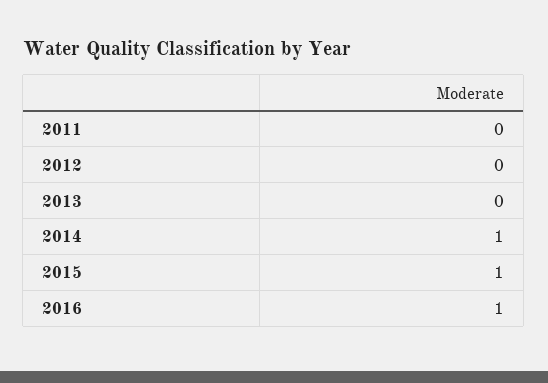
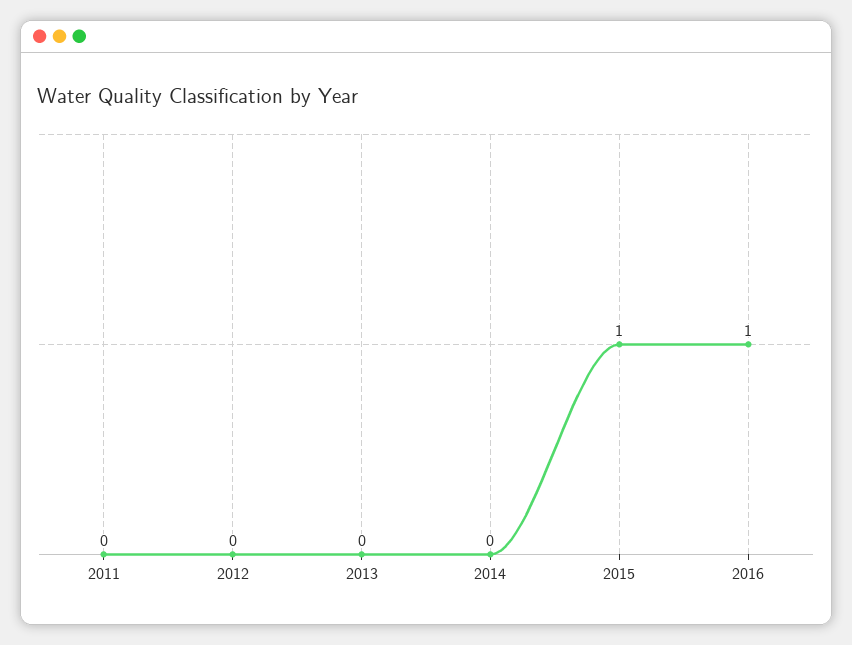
2014: 1 -> 0

